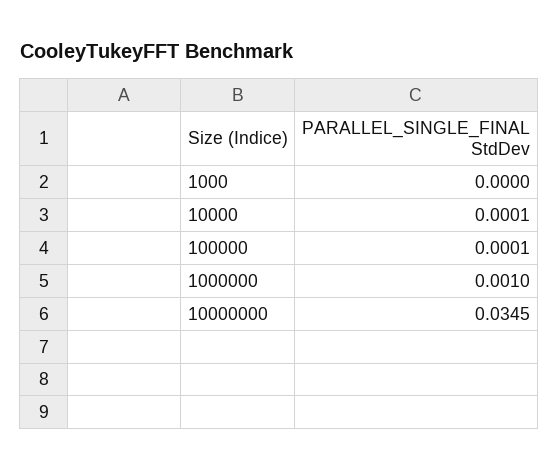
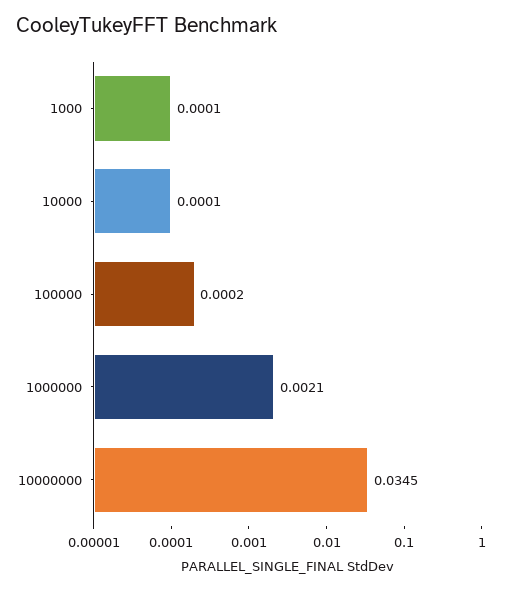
1000: 0 -> 0.0001
100000: 0.0001 -> 0.0002
1000000: 0.001 -> 0.0021

